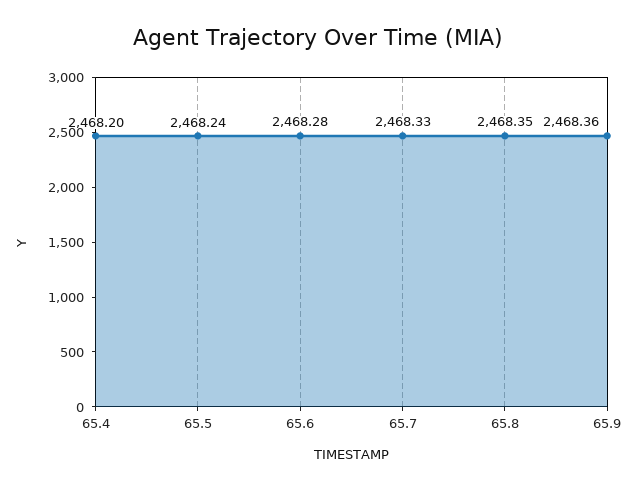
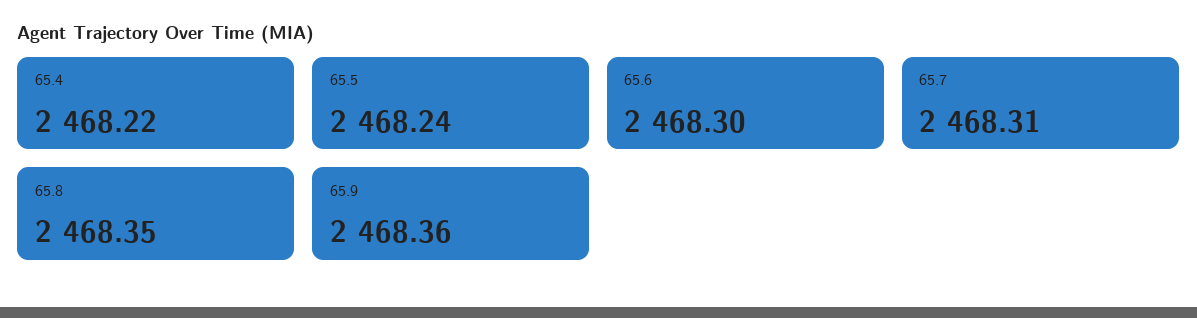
65.4: 2468.2 -> 2468.22
65.6: 2468.28 -> 2468.3
65.7: 2468.33 -> 2468.31

